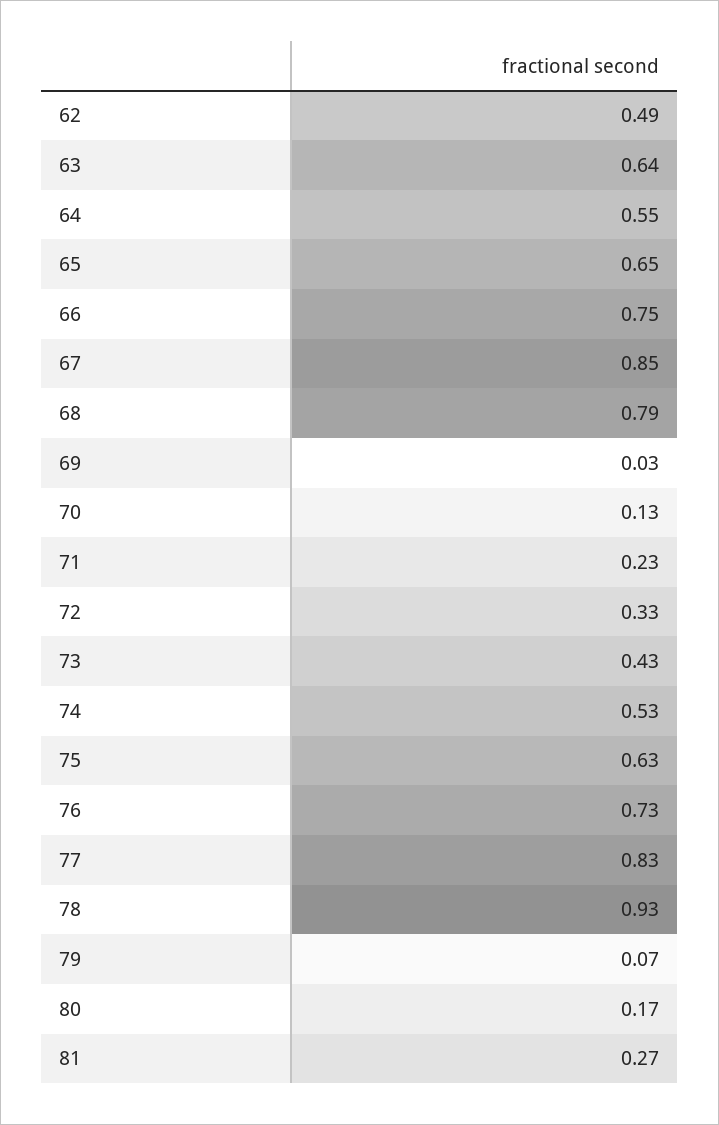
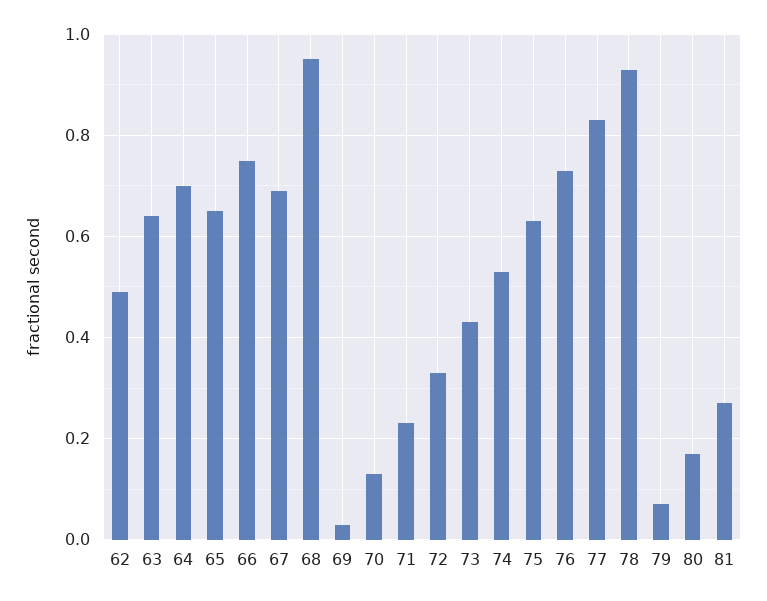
64: 0.55 -> 0.7
67: 0.85 -> 0.7
68: 0.79 -> 0.95

